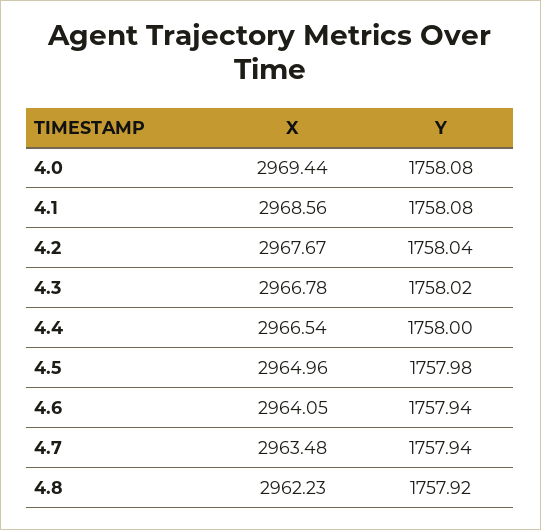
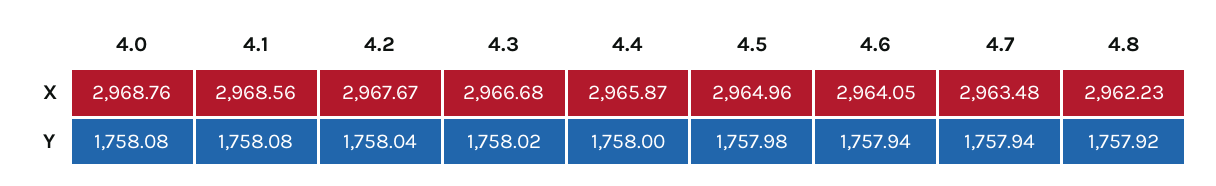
X, 4.0: 2969.44 -> 2968.76
X, 4.3: 2966.78 -> 2966.68
X, 4.4: 2966.54 -> 2965.87

